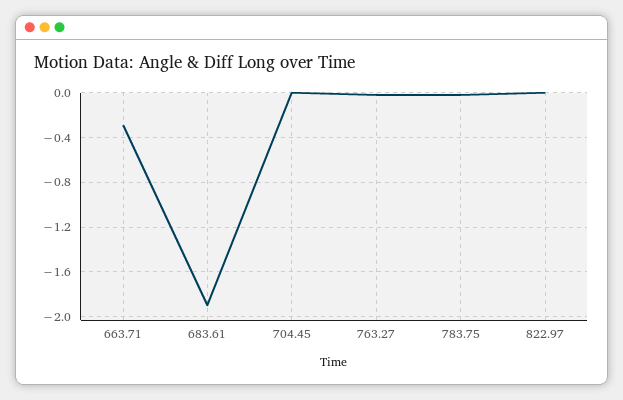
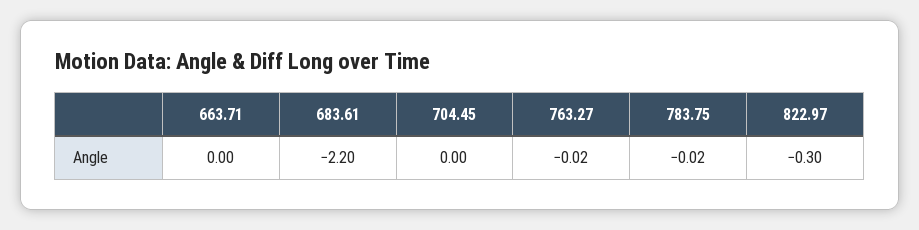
663.71: -0.3 -> 0
683.61: -1.9 -> -2.2
822.97: 0 -> -0.3

